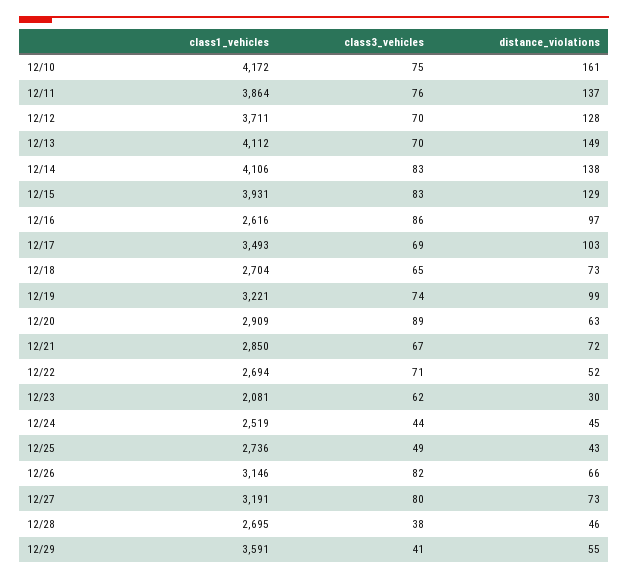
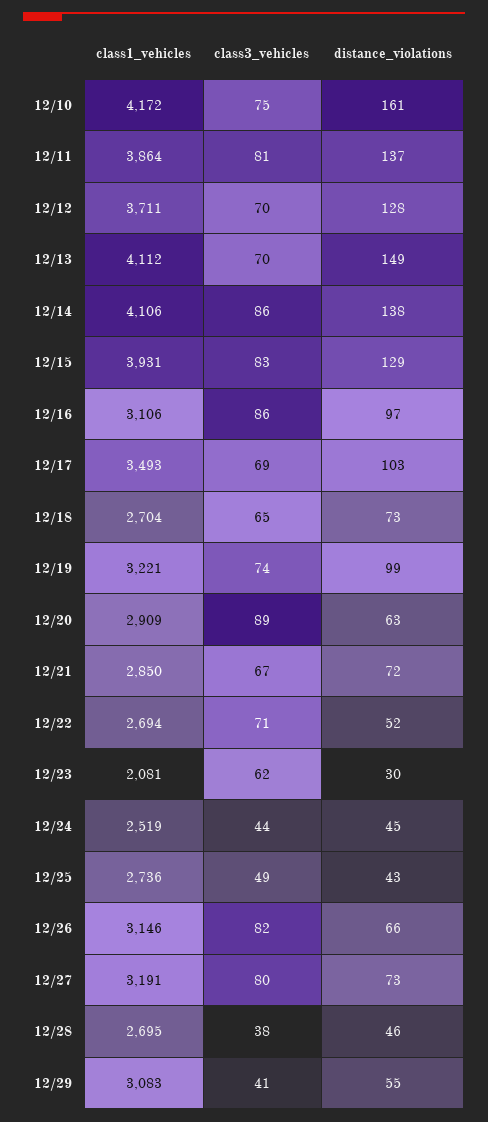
class3_vehicles, 12/11: 76 -> 81
class3_vehicles, 12/14: 83 -> 86
class1_vehicles, 12/16: 2616 -> 3106
class1_vehicles, 12/29: 3591 -> 3083

